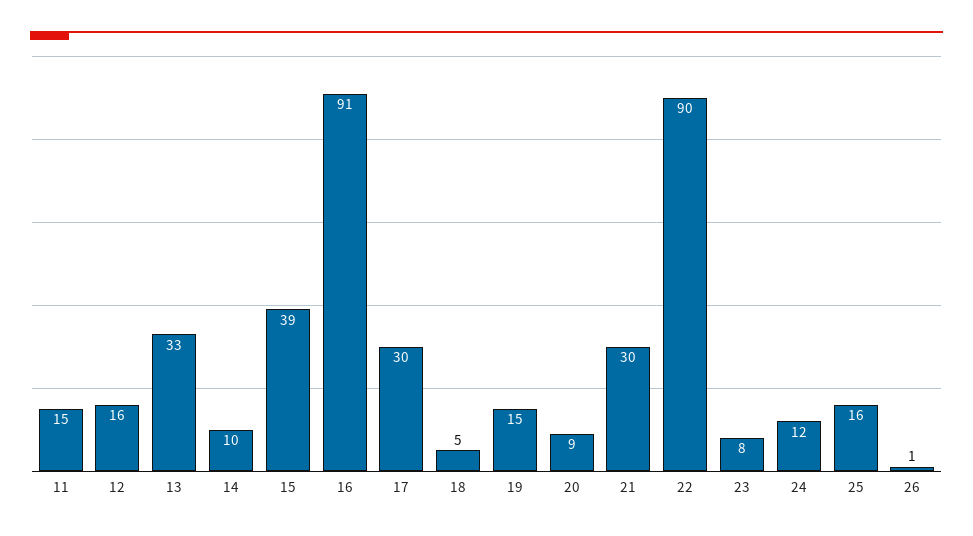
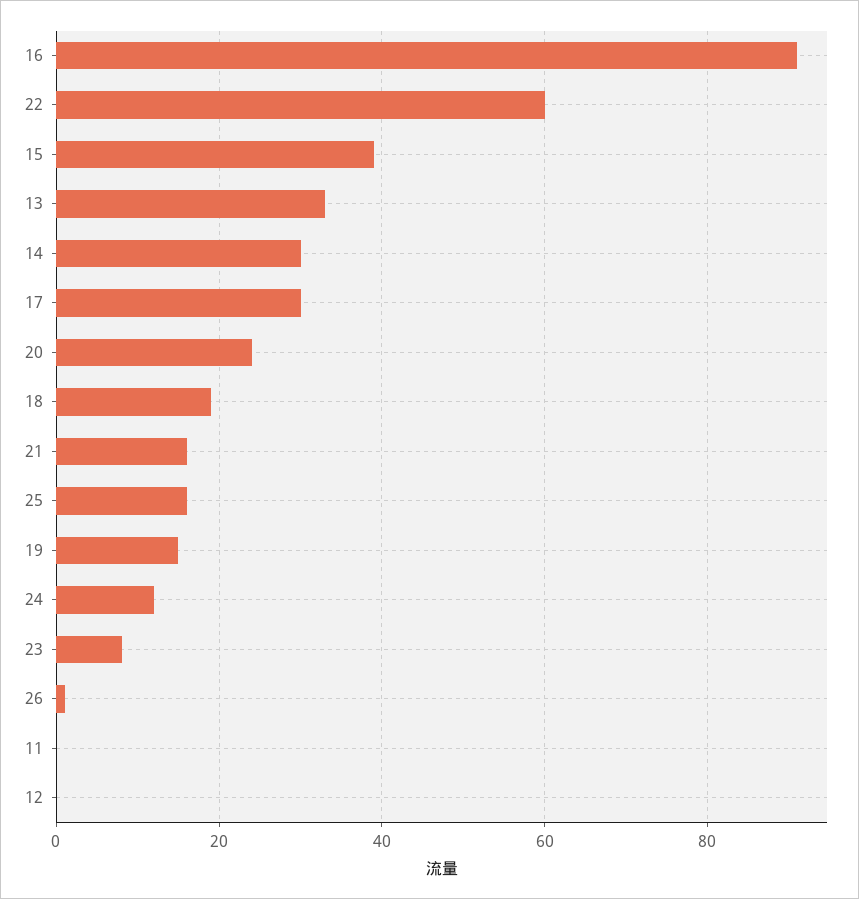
11: 15 -> 0
12: 16 -> 0
14: 10 -> 30
18: 5 -> 20
20: 9 -> 25
21: 30 -> 15
22: 90 -> 60

